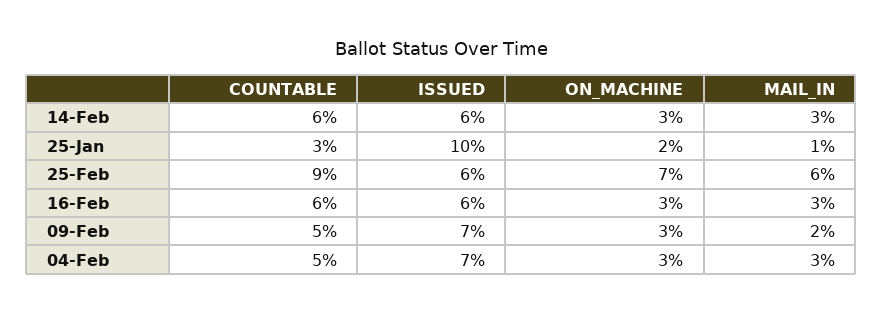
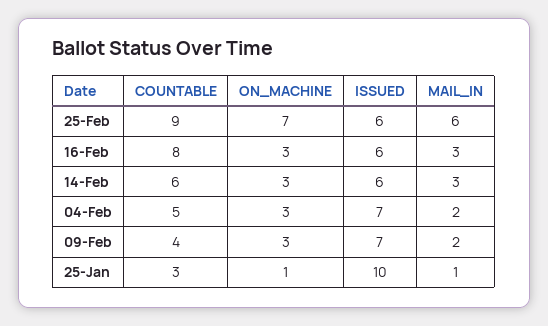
ON_MACHINE, 25-Jan: 2 -> 1
COUNTABLE, 16-Feb: 6 -> 8
COUNTABLE, 09-Feb: 5 -> 4
MAIL_IN, 04-Feb: 3 -> 2

